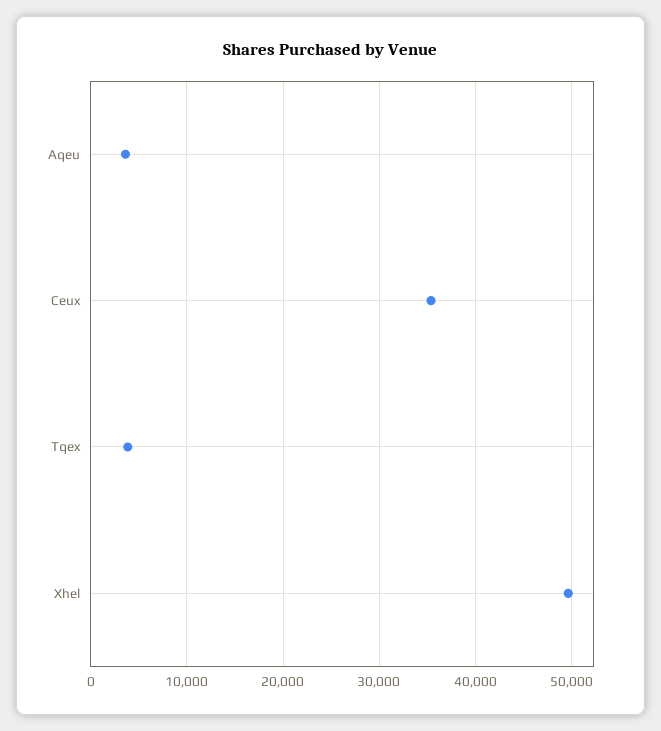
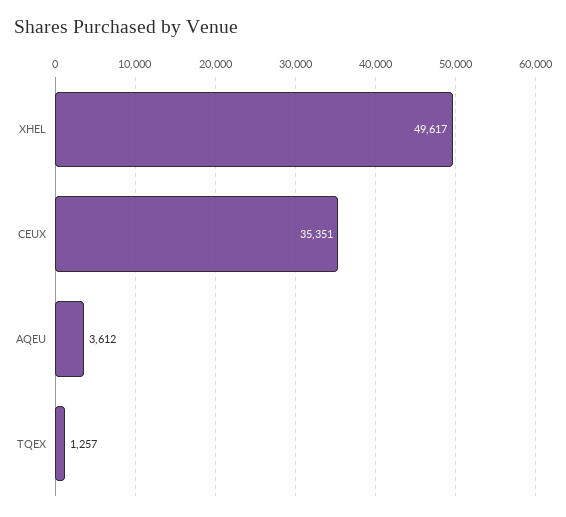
Tqex: 4000 -> 1257

